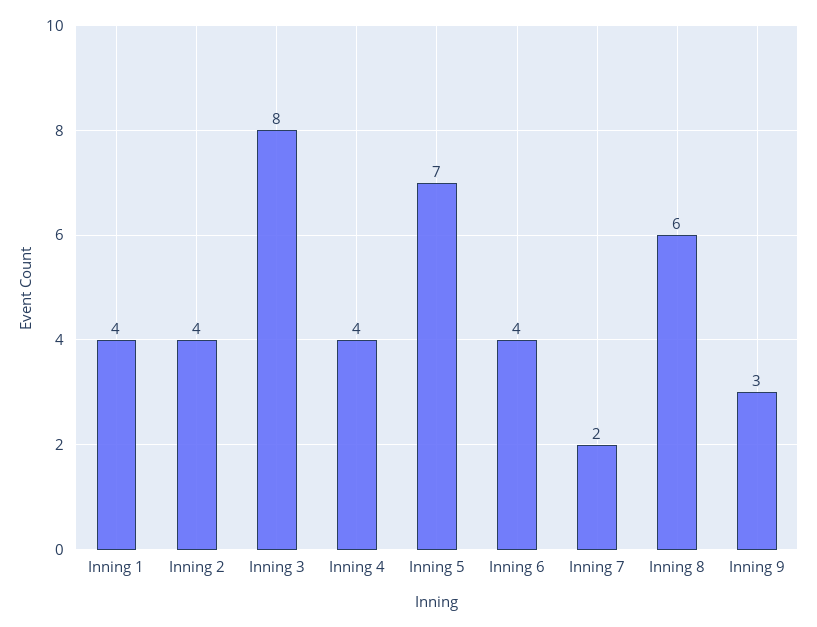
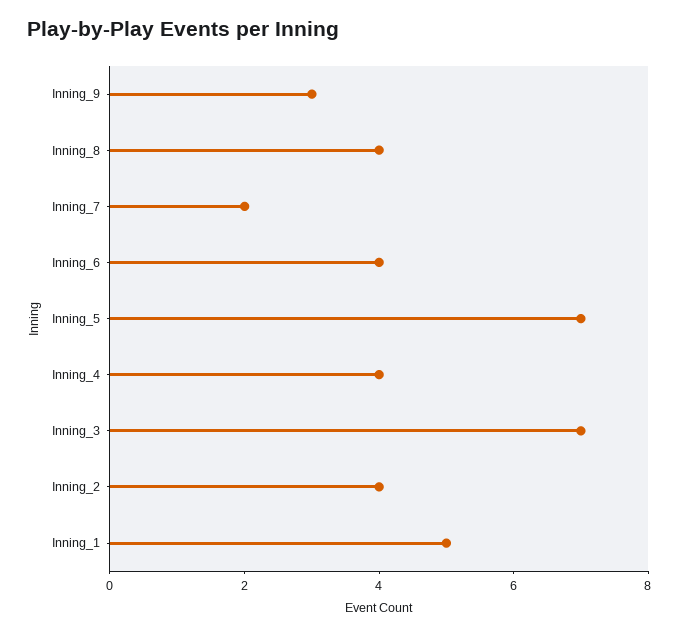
Inning 1: 4 -> 5
Inning 3: 8 -> 7
Inning 8: 6 -> 4

